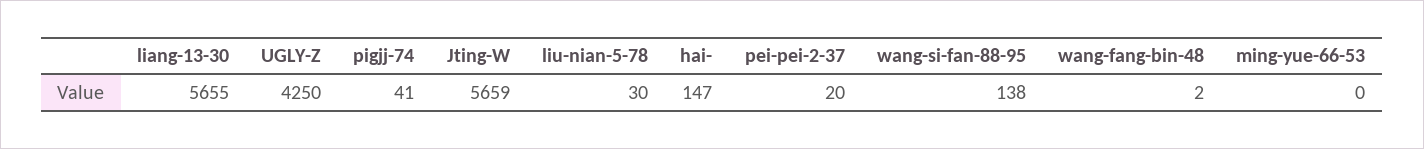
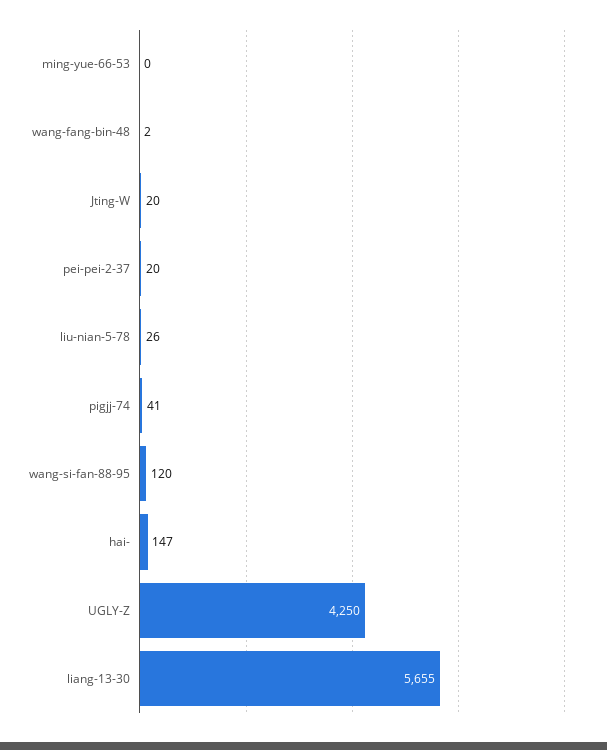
Jting-W: 5659 -> 20
liu-nian-5-78: 30 -> 26
wang-si-fan-88-95: 138 -> 120

